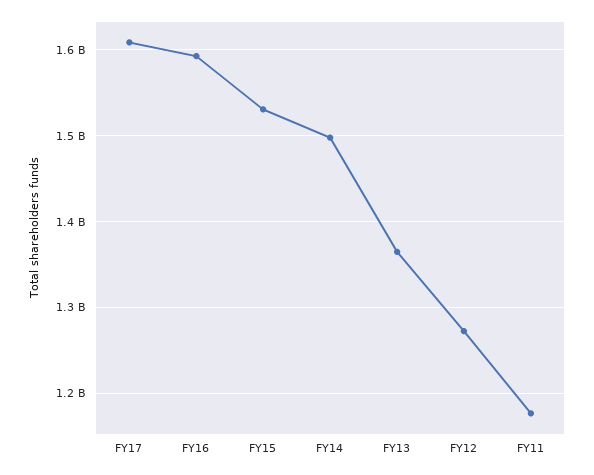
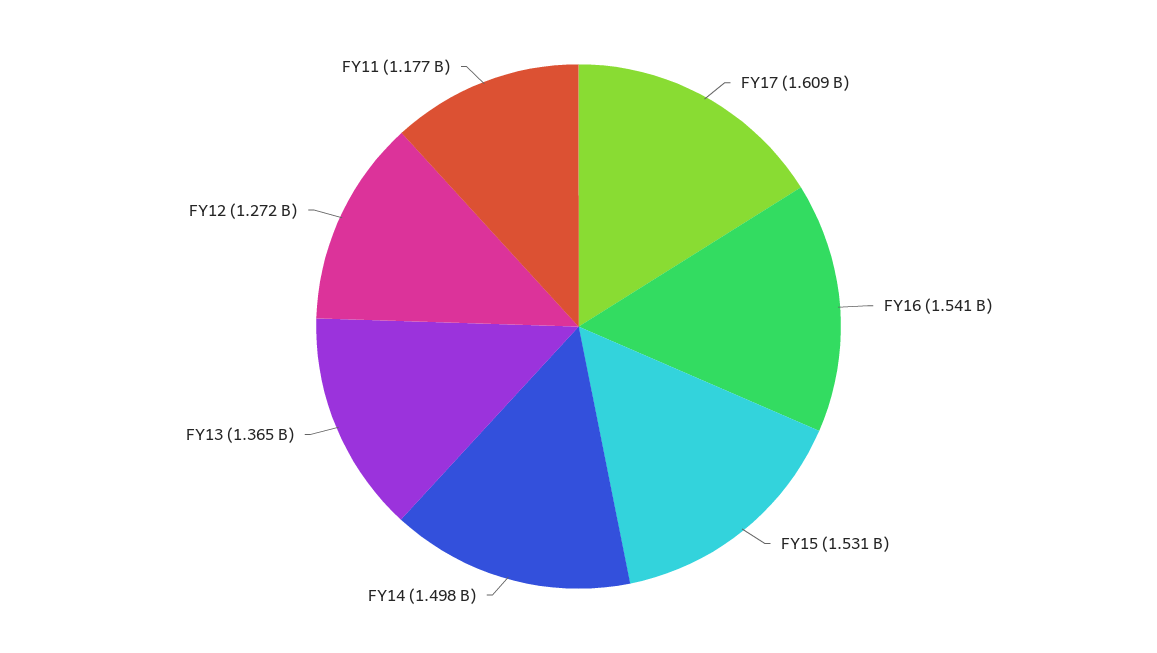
FY16: 1590000000 -> 1541000000

